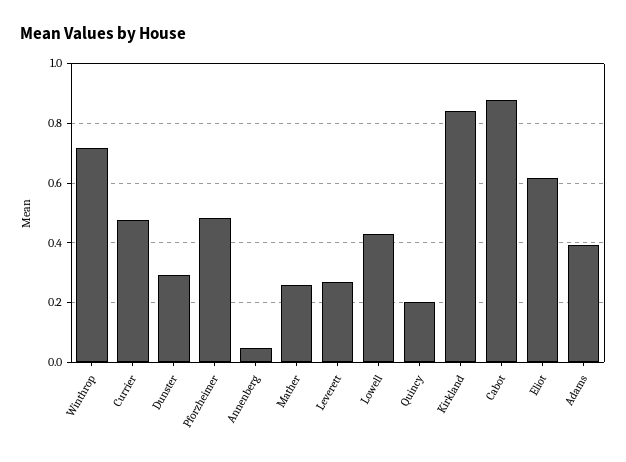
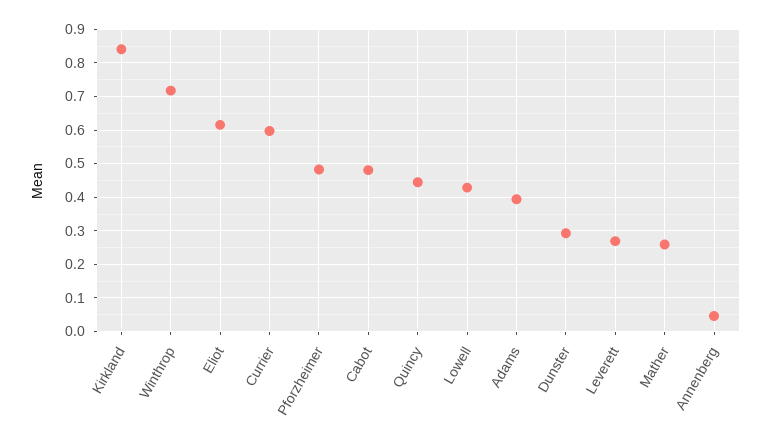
Currier: 0.475 -> 0.6
Quincy: 0.2 -> 0.44
Cabot: 0.875 -> 0.48

